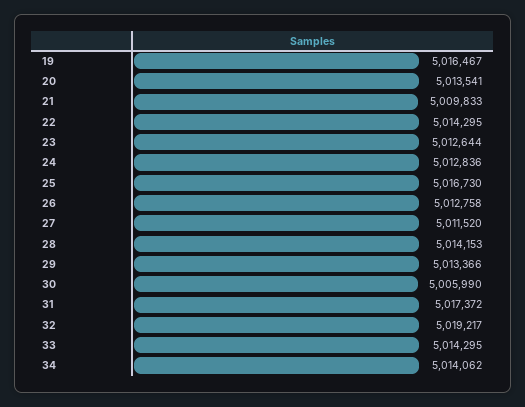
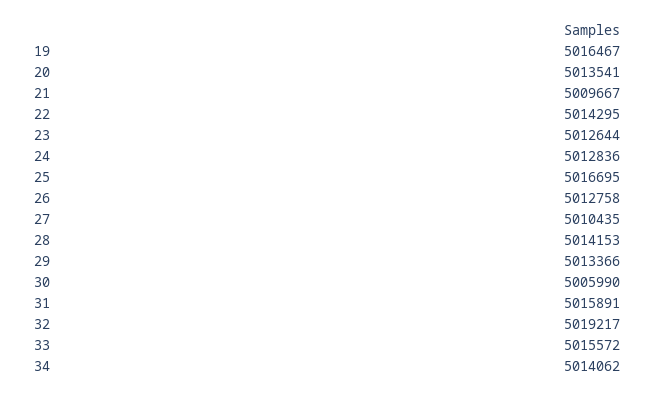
21: 5009833 -> 5009667
25: 5016730 -> 5016695
27: 5011520 -> 5010435
31: 5017372 -> 5015891
33: 5014295 -> 5015572

